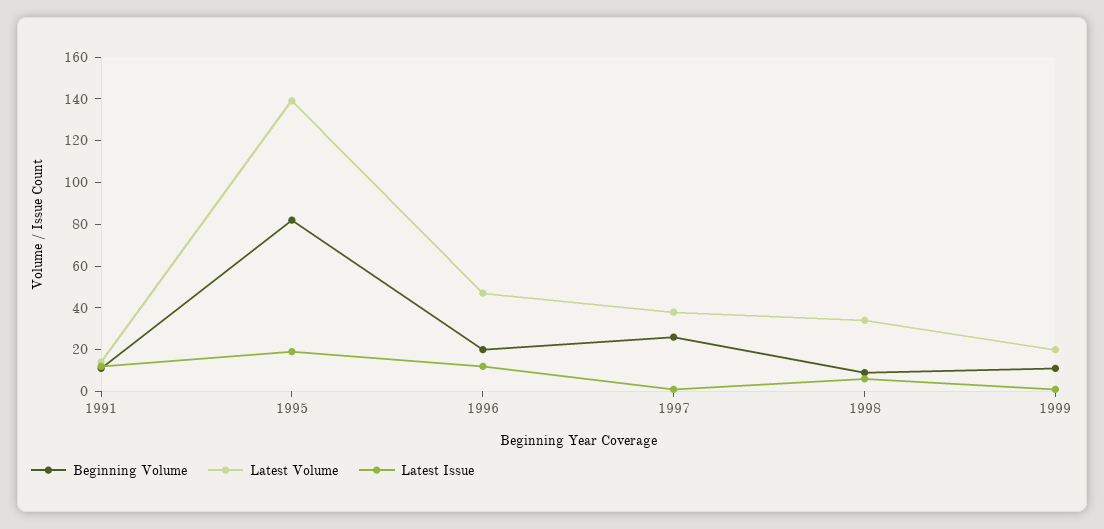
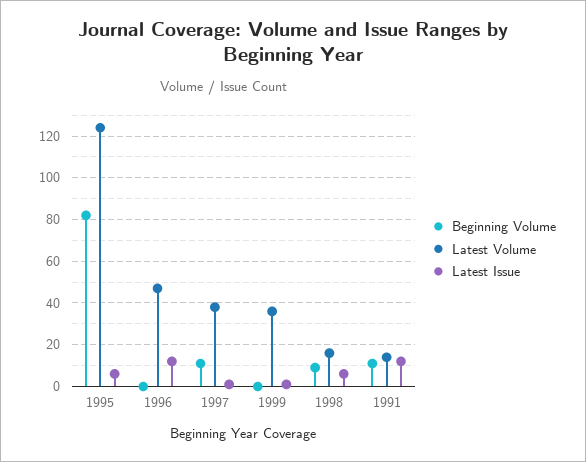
Latest Volume, 1995: 140 -> 125
Latest Issue, 1995: 20 -> 5
Beginning Volume, 1996: 20 -> 0
Beginning Volume, 1997: 25 -> 10
Latest Volume, 1998: 35 -> 15
Beginning Volume, 1999: 10 -> 0
Latest Volume, 1999: 20 -> 35

